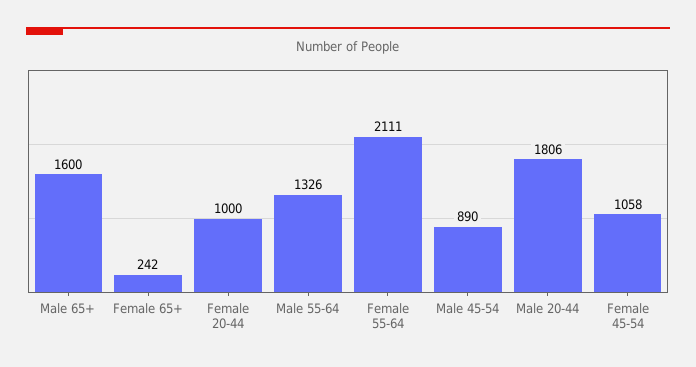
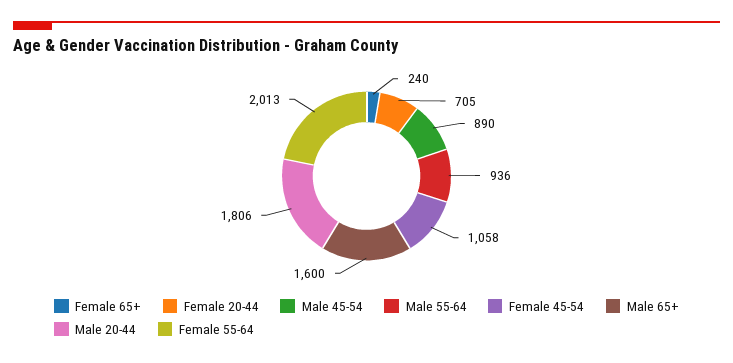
Female 65+: 242 -> 240
Female 20-44: 1000 -> 705
Male 55-64: 1326 -> 936
Female 55-64: 2111 -> 2013

